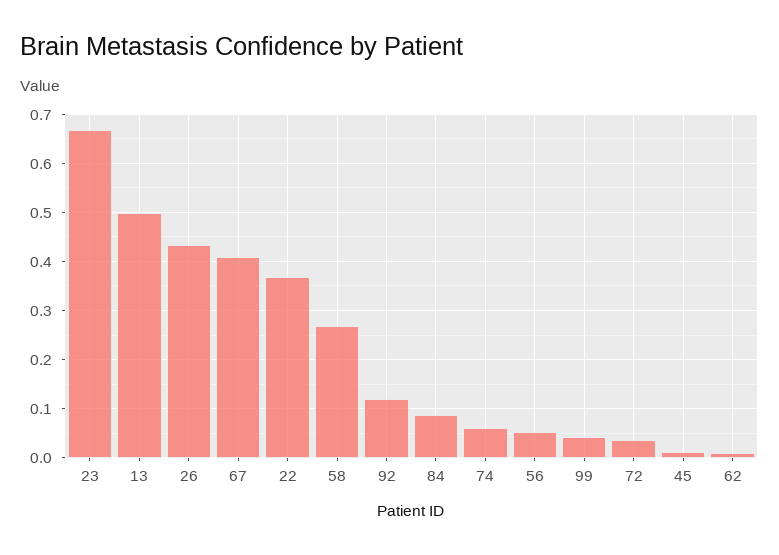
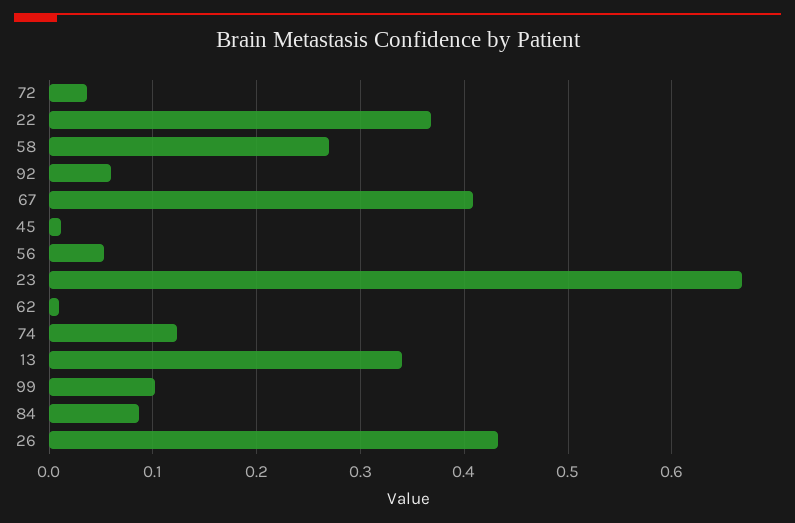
13: 0.5 -> 0.34
92: 0.12 -> 0.06
74: 0.06 -> 0.12
99: 0.04 -> 0.1

